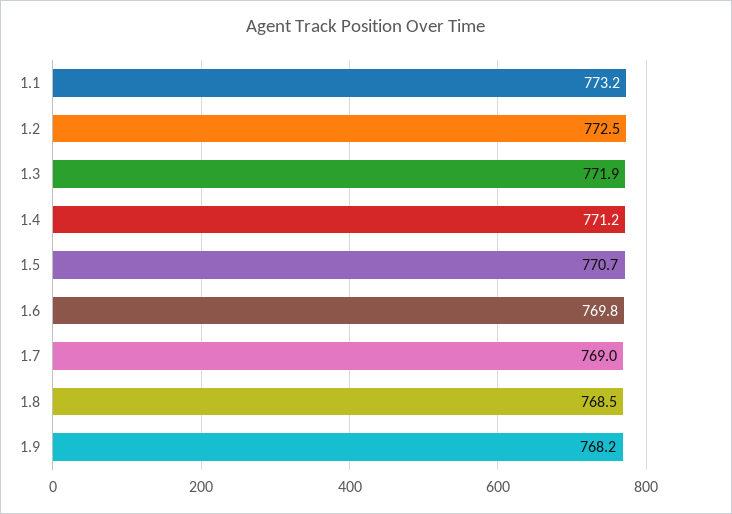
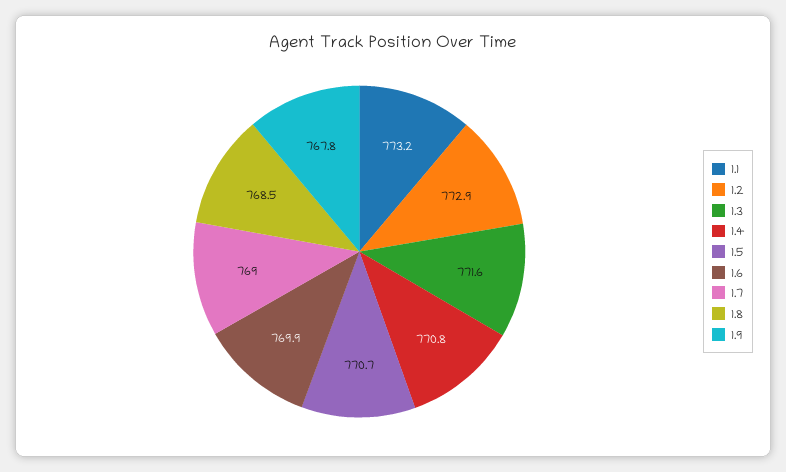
1.2: 772.5 -> 772.9
1.3: 771.9 -> 771.6
1.4: 771.2 -> 770.8
1.6: 769.8 -> 769.9
1.9: 768.2 -> 767.8

